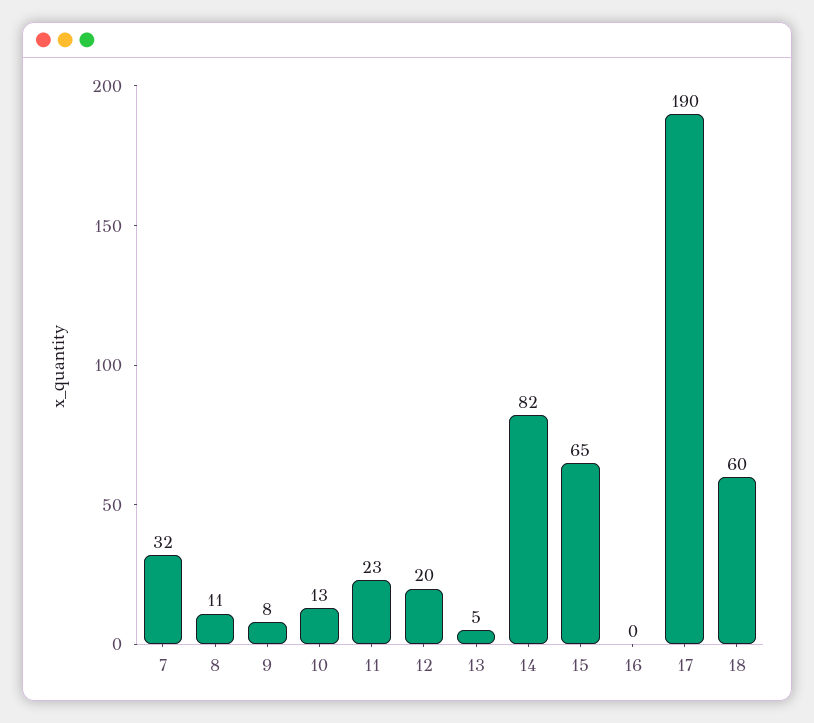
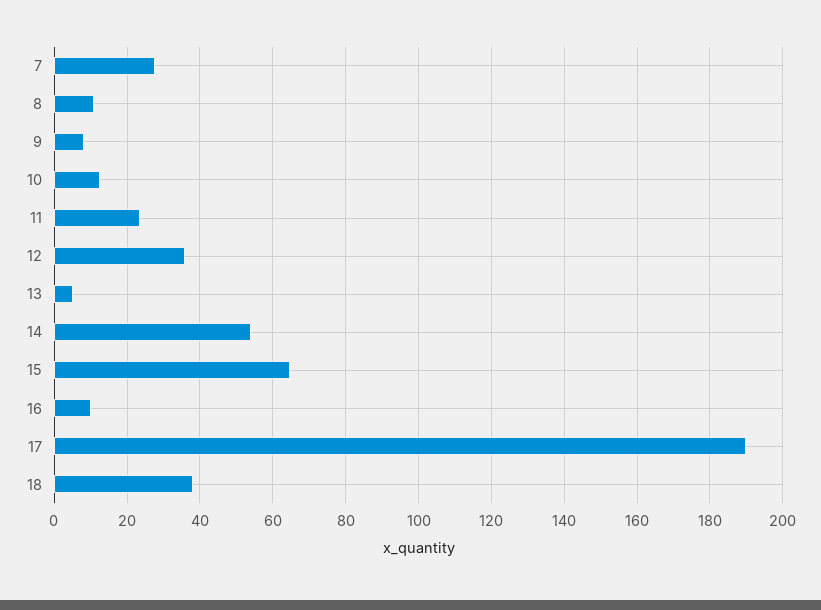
7: 32 -> 28
12: 20 -> 36
14: 82 -> 54
16: 0 -> 10
18: 60 -> 38

